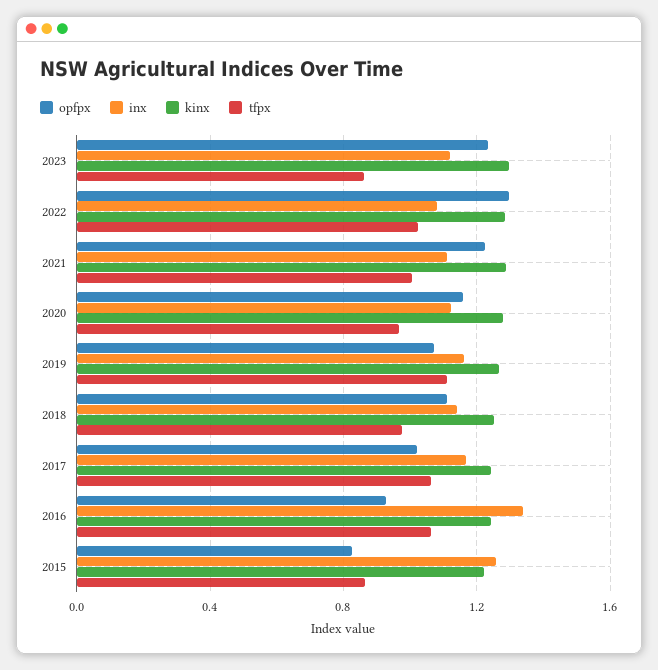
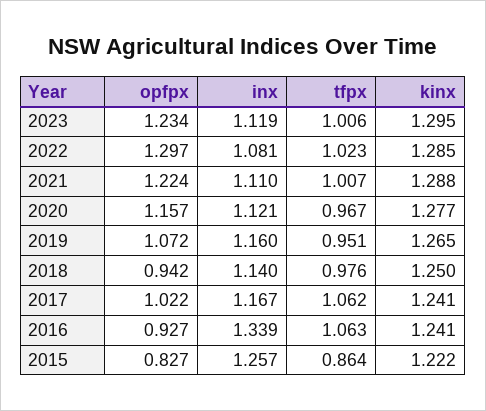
tfpx, 2023: 0.85 -> 1.006
tfpx, 2019: 1.1 -> 0.951
opfpx, 2018: 1.1 -> 0.942

